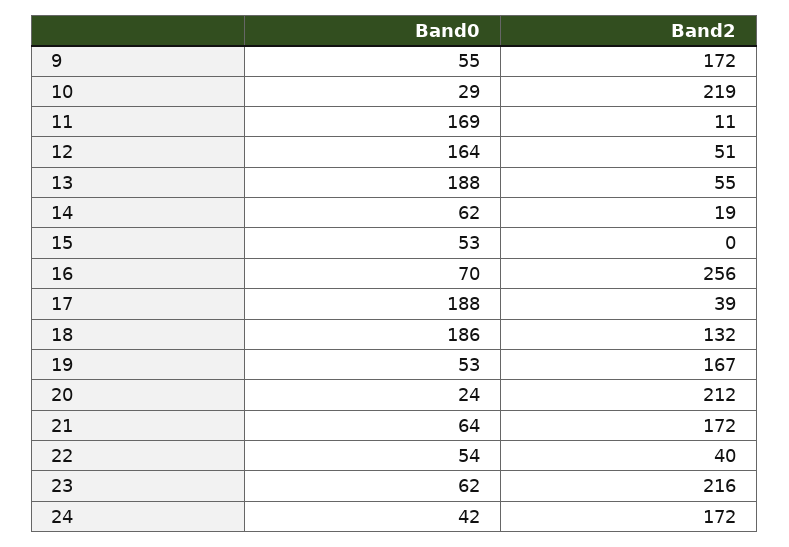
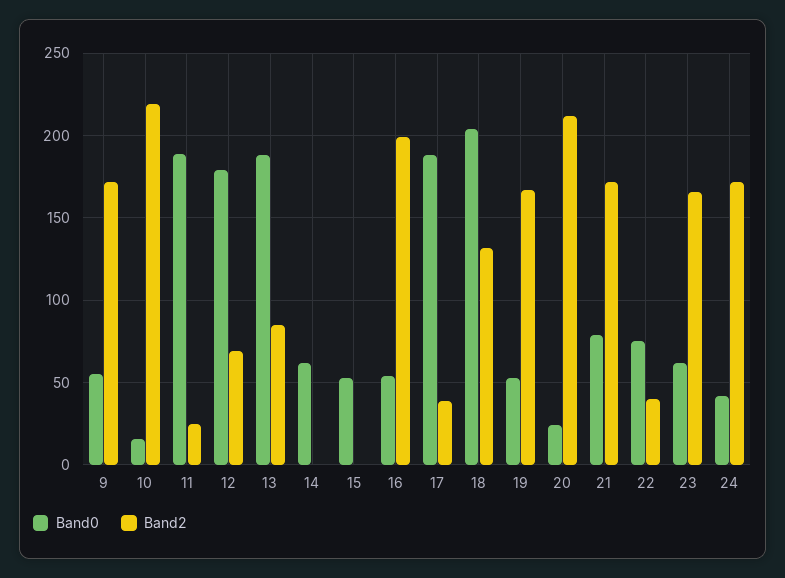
Band0, 10: 29 -> 15
Band0, 11: 169 -> 190
Band2, 11: 11 -> 25
Band0, 12: 164 -> 180
Band2, 12: 51 -> 70
Band2, 13: 55 -> 85
Band2, 14: 19 -> 0
Band0, 16: 70 -> 55
Band2, 16: 256 -> 200
Band0, 18: 186 -> 205
Band0, 21: 64 -> 80
Band0, 22: 54 -> 75
Band2, 23: 216 -> 165

